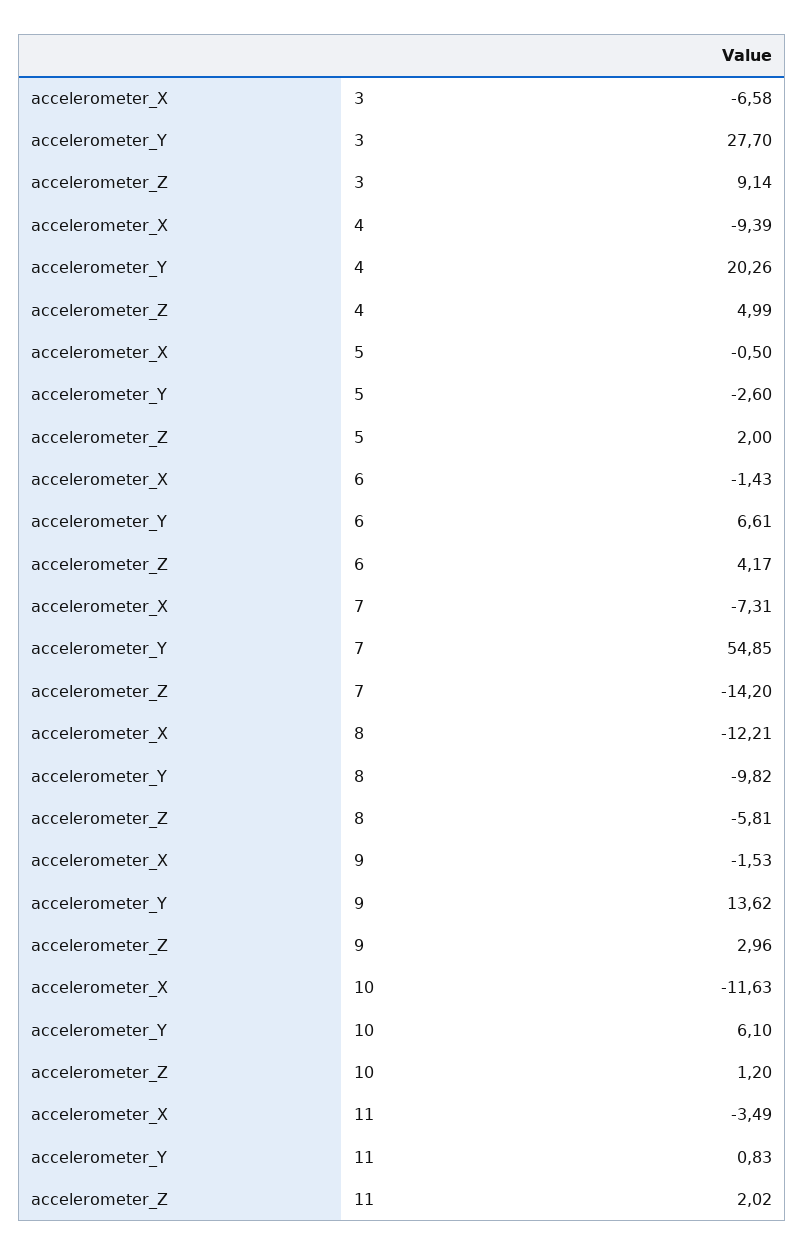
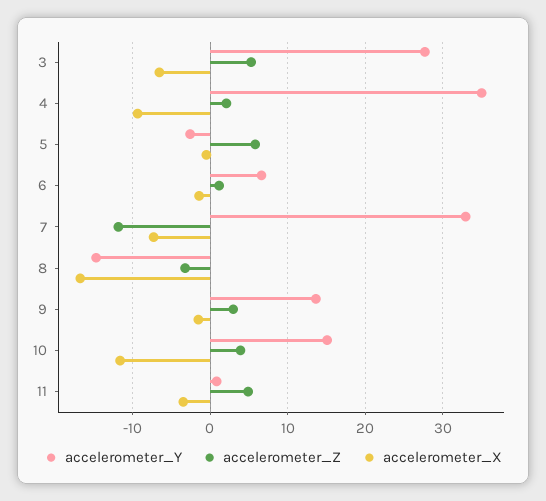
accelerometer_Z, 3: 9.14 -> 5
accelerometer_Y, 4: 20.26 -> 35
accelerometer_Z, 4: 4.99 -> 2
accelerometer_Z, 5: 2 -> 6
accelerometer_Z, 6: 4.17 -> 1
accelerometer_Y, 7: 54.85 -> 33
accelerometer_Z, 7: -14.2 -> -12
accelerometer_X, 8: -12.21 -> -17
accelerometer_Y, 8: -9.82 -> -15
accelerometer_Z, 8: -5.81 -> -3
accelerometer_Y, 10: 6.1 -> 15
accelerometer_Z, 10: 1.2 -> 4
accelerometer_Z, 11: 2.02 -> 5

